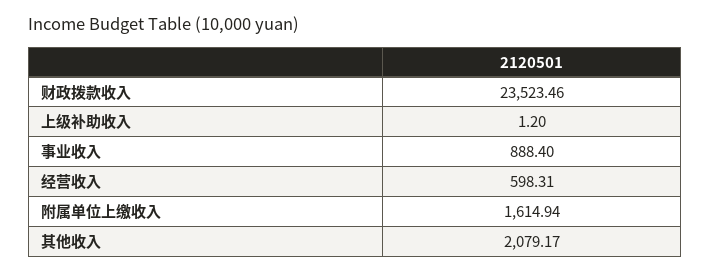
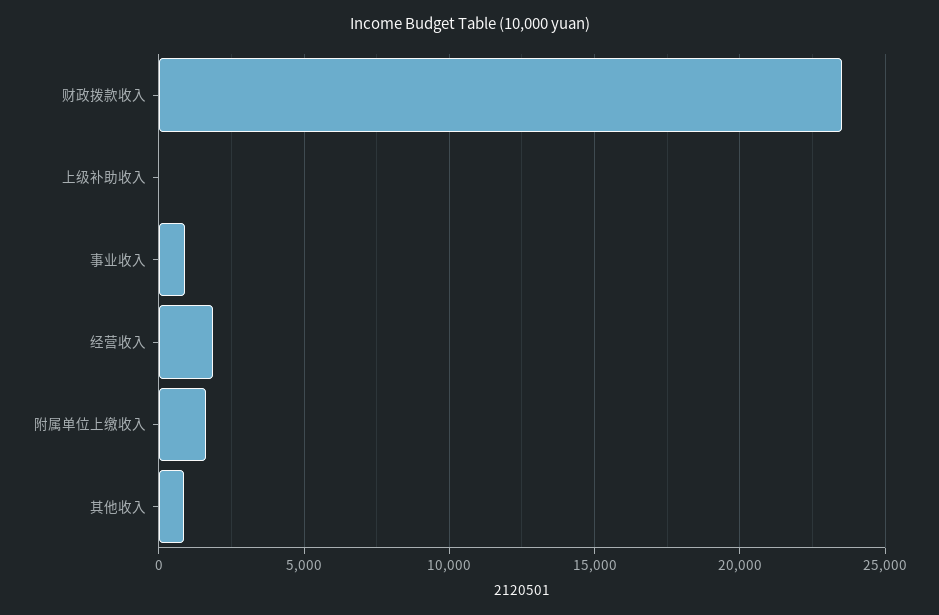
经营收入: 598.31 -> 2000
其他收入: 2079.17 -> 1000

